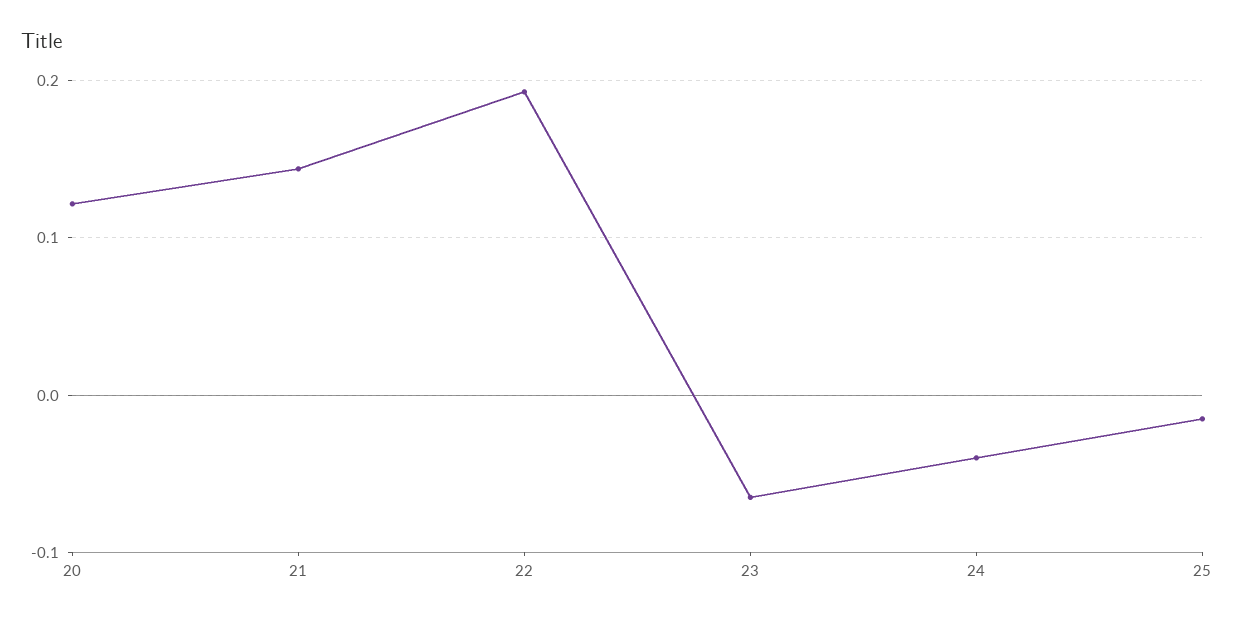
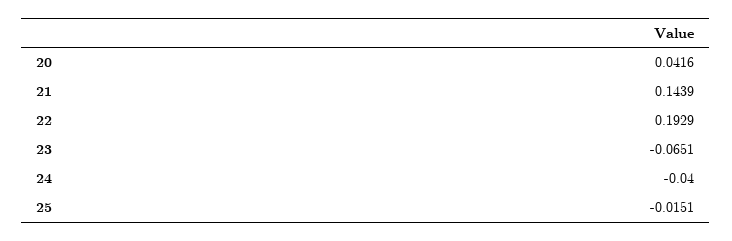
20: 0.12 -> 0.0416

